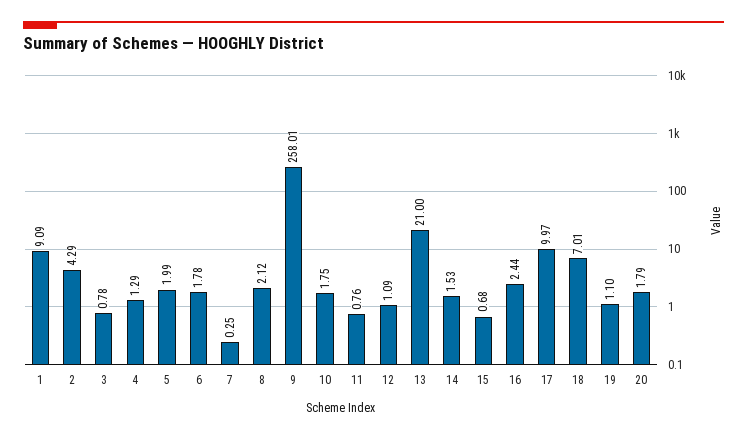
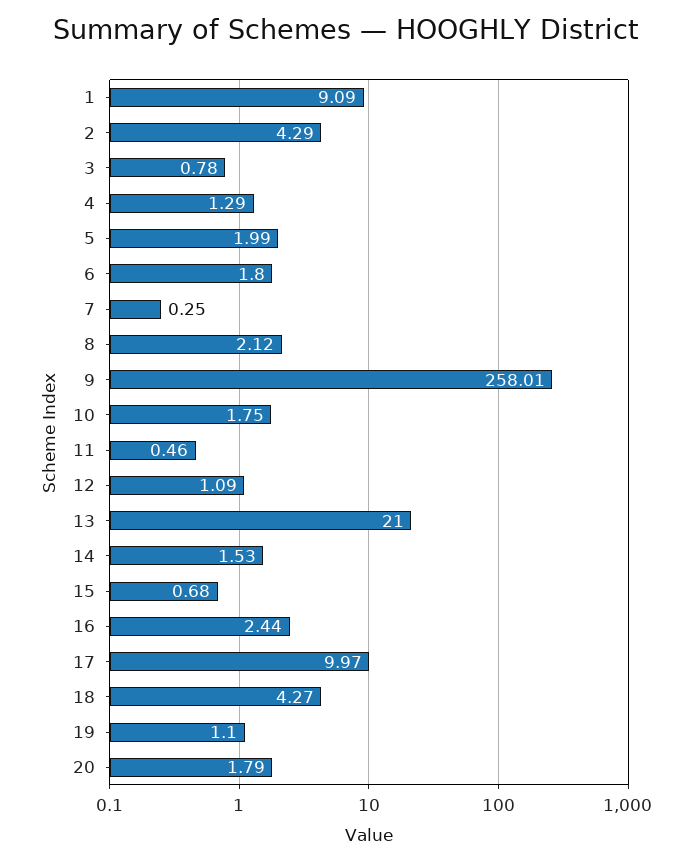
6: 1.78 -> 1.8
11: 0.76 -> 0.46
18: 7.01 -> 4.27

